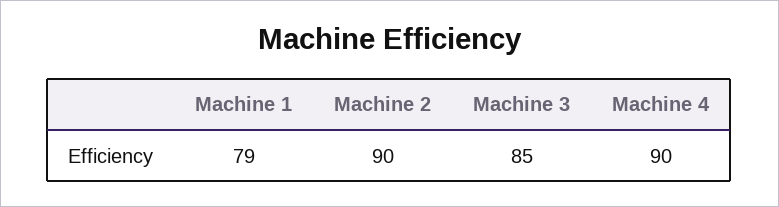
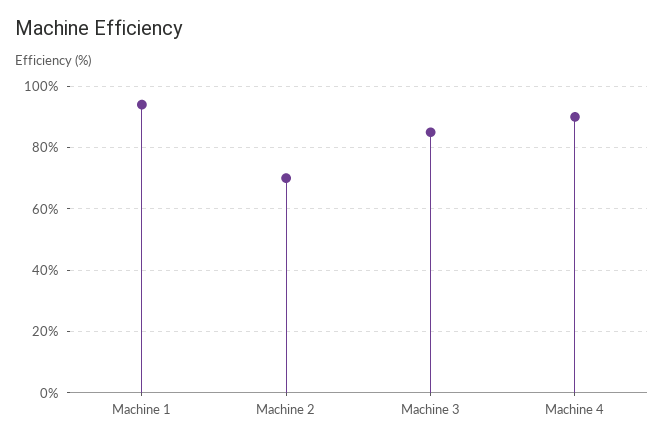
Machine 1: 79 -> 95
Machine 2: 90 -> 70

